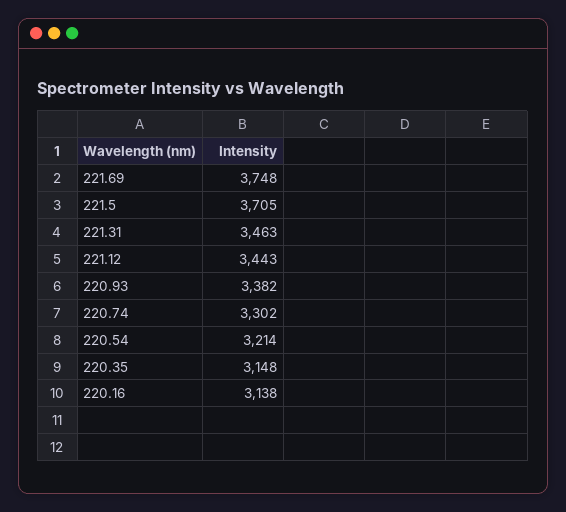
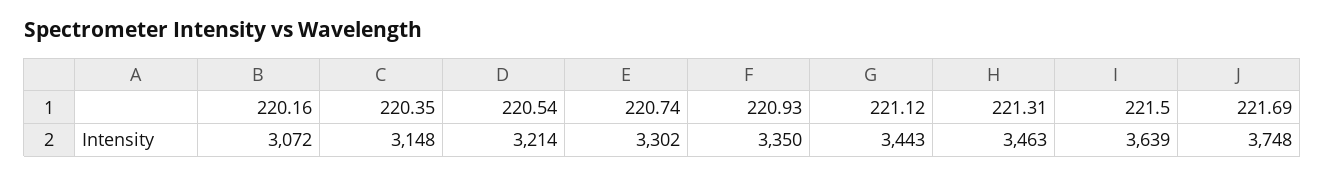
221.5: 3705 -> 3639
220.93: 3382 -> 3350
220.16: 3138 -> 3072

